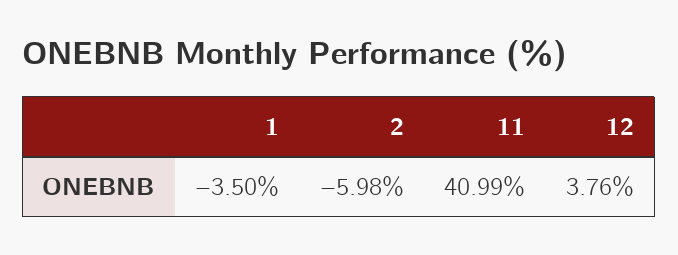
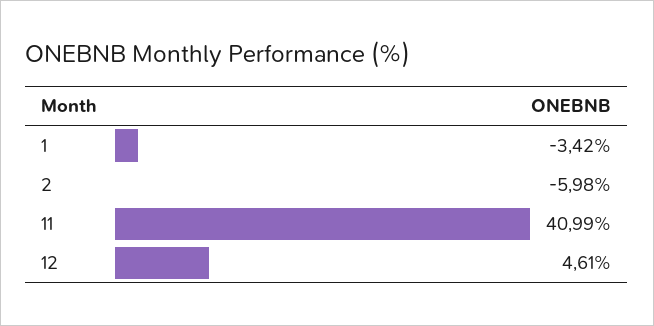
1: -3.5 -> -3.42
12: 3.76 -> 4.61

